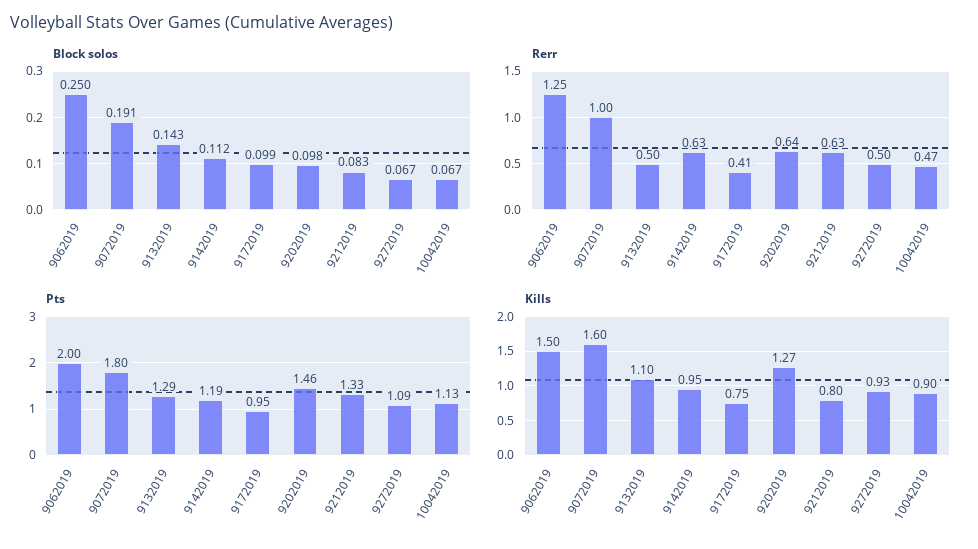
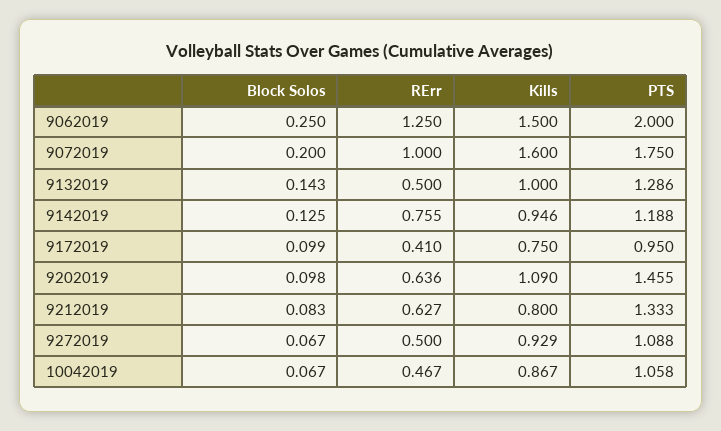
Block solos, 9072019: 0.191 -> 0.2
Block solos, 9142019: 0.112 -> 0.125
Rerr, 9142019: 0.63 -> 0.755
Pts, 9072019: 1.8 -> 1.75
Pts, 10042019: 1.13 -> 1.058
Kills, 9132019: 1.1 -> 1
Kills, 9202019: 1.27 -> 1.09
Kills, 10042019: 0.9 -> 0.867

